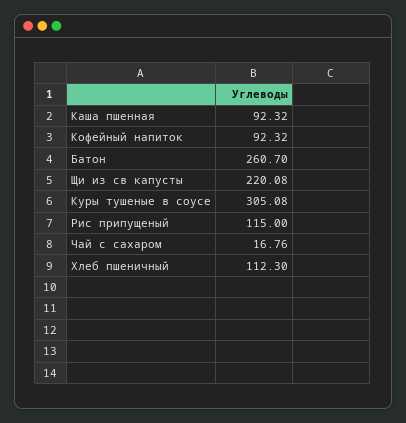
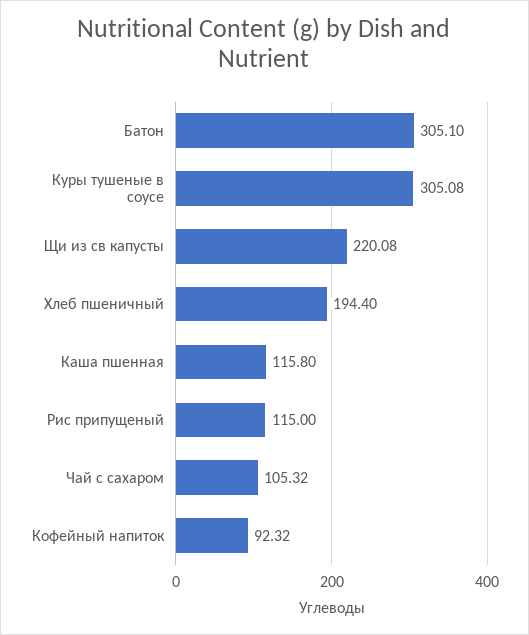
Каша пшенная: 92.32 -> 115.8
Батон: 260.7 -> 305.1
Чай с сахаром: 16.76 -> 105.32
Хлеб пшеничный: 112.3 -> 194.4

